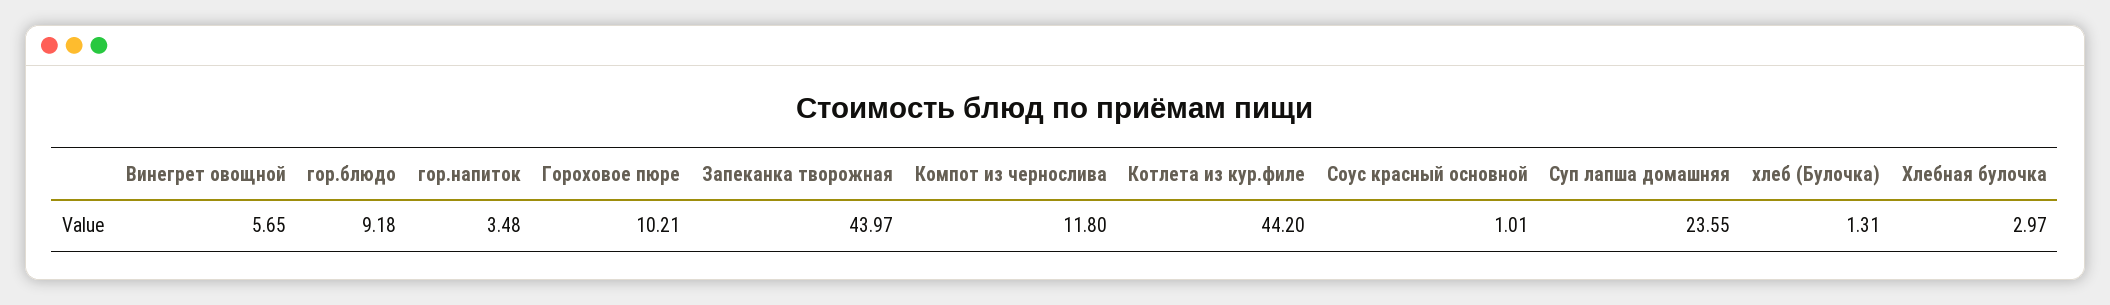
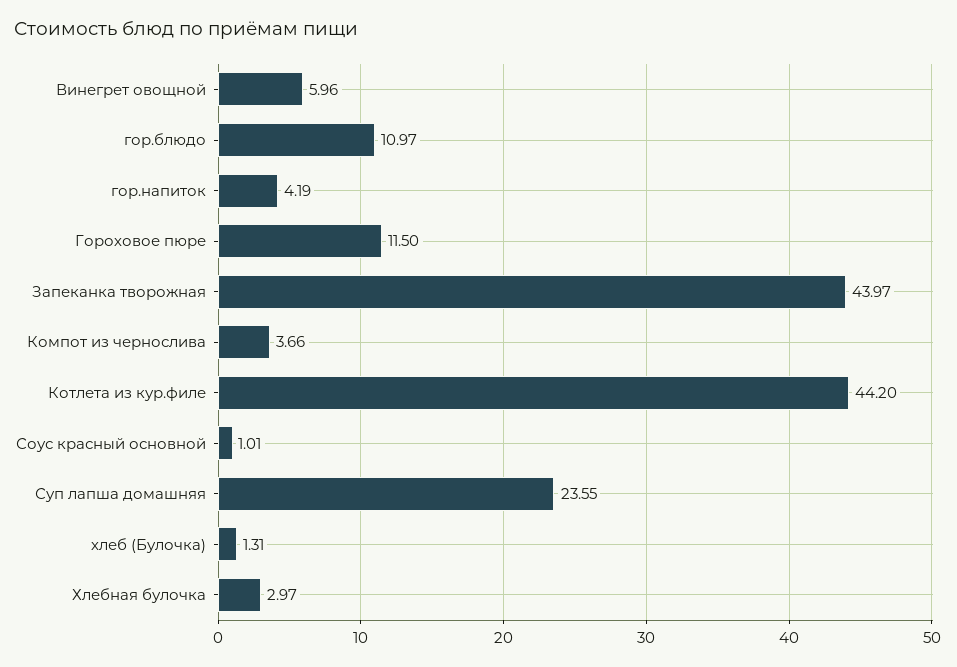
Винегрет овощной: 5.65 -> 5.96
гор.блюдо: 9.18 -> 10.97
гор.напиток: 3.48 -> 4.19
Гороховое пюре: 10.21 -> 11.5
Компот из чернослива: 11.8 -> 3.66

